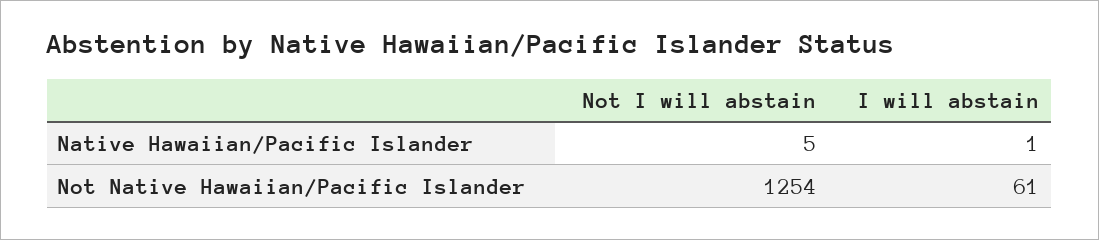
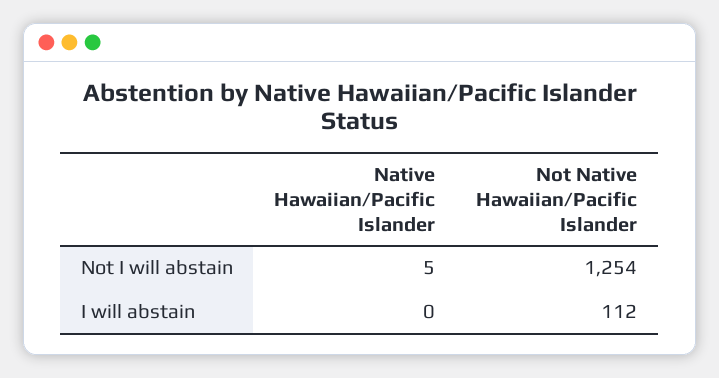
I will abstain, Native Hawaiian/Pacific Islander: 1 -> 0
I will abstain, Not Native Hawaiian/Pacific Islander: 61 -> 112

